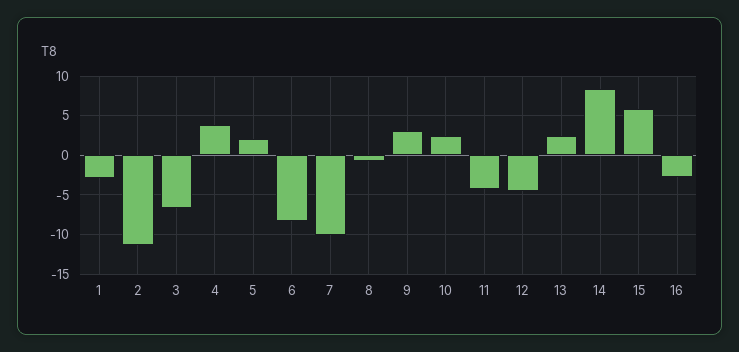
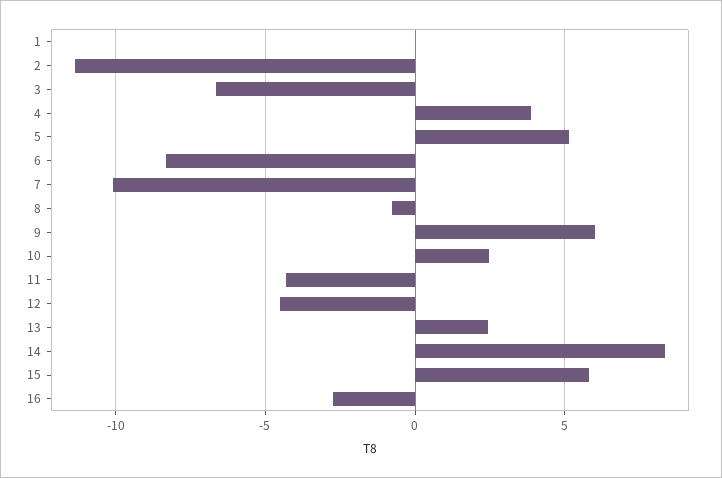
1: -3 -> 0
5: 2 -> 5
9: 3 -> 6

